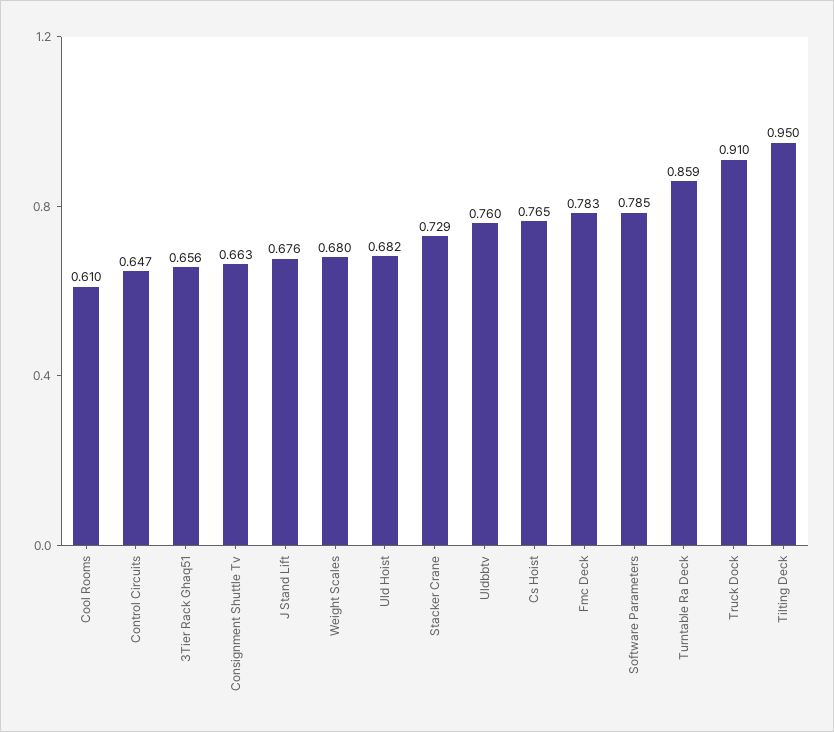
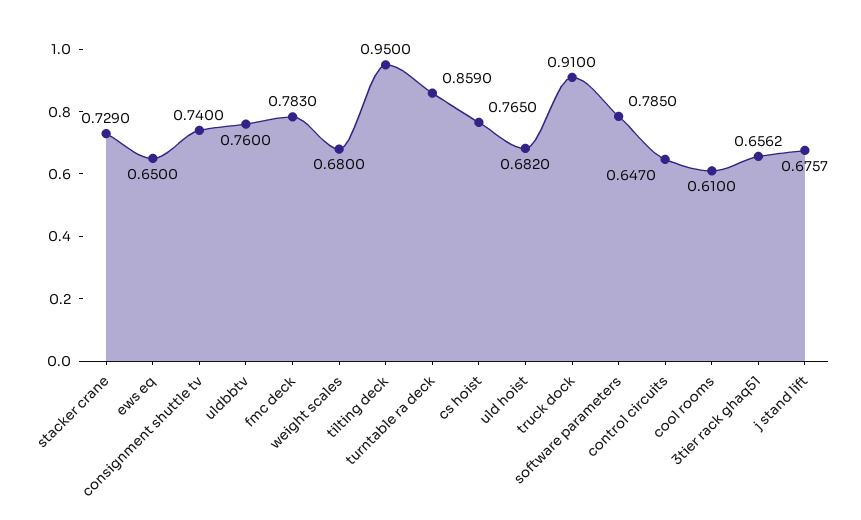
Consignment Shuttle Tv: 0.663 -> 0.74
ews eq: none -> 0.65

